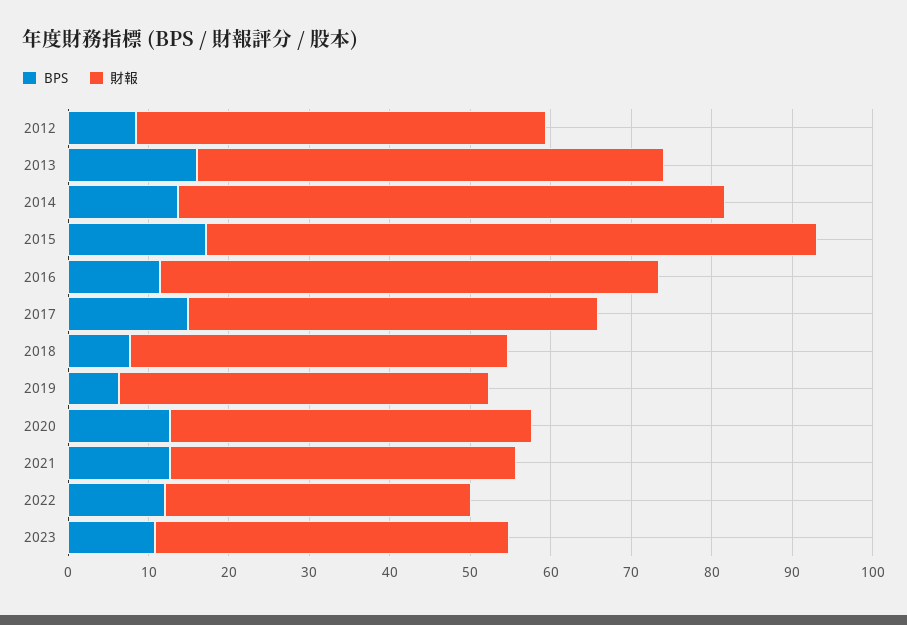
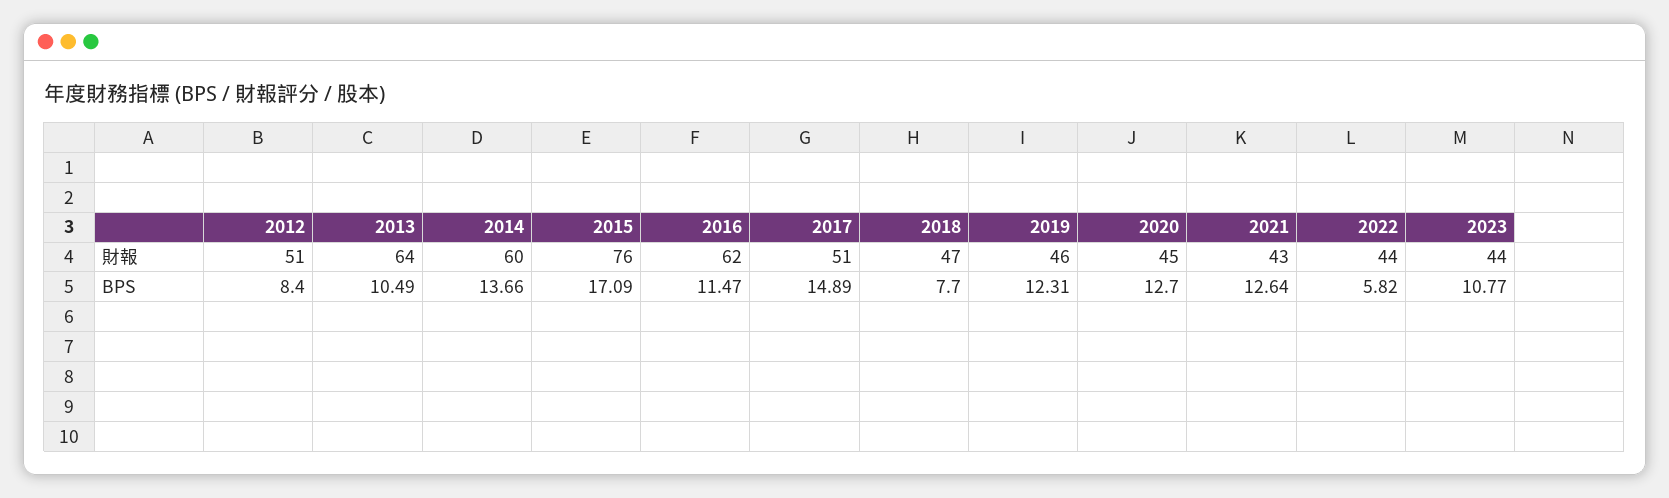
BPS, 2013: 16 -> 10.49
財報, 2013: 58 -> 64
財報, 2014: 68 -> 60
BPS, 2019: 6 -> 12.31
BPS, 2022: 12 -> 5.82
財報, 2022: 38 -> 44

